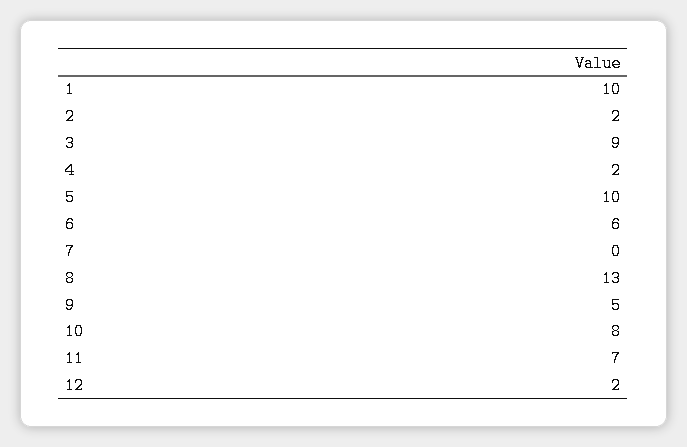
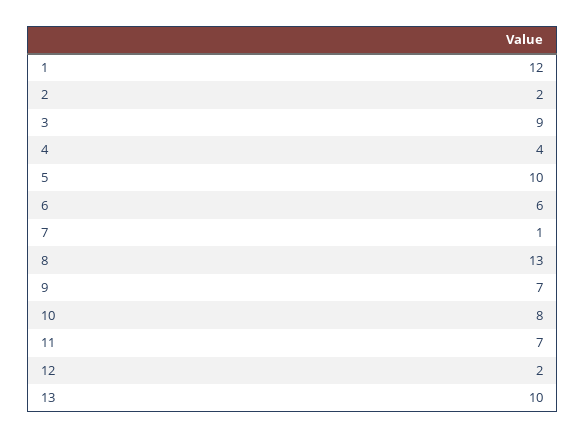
1: 10 -> 12
4: 2 -> 4
7: 0 -> 1
9: 5 -> 7
13: none -> 10

